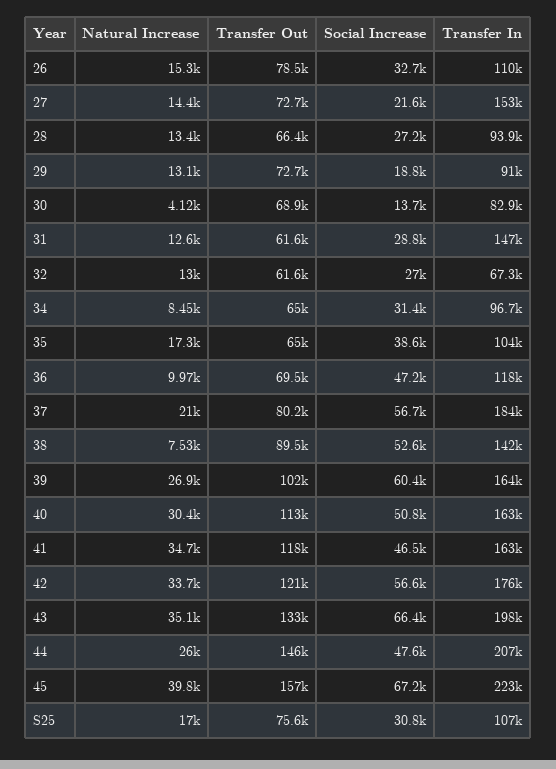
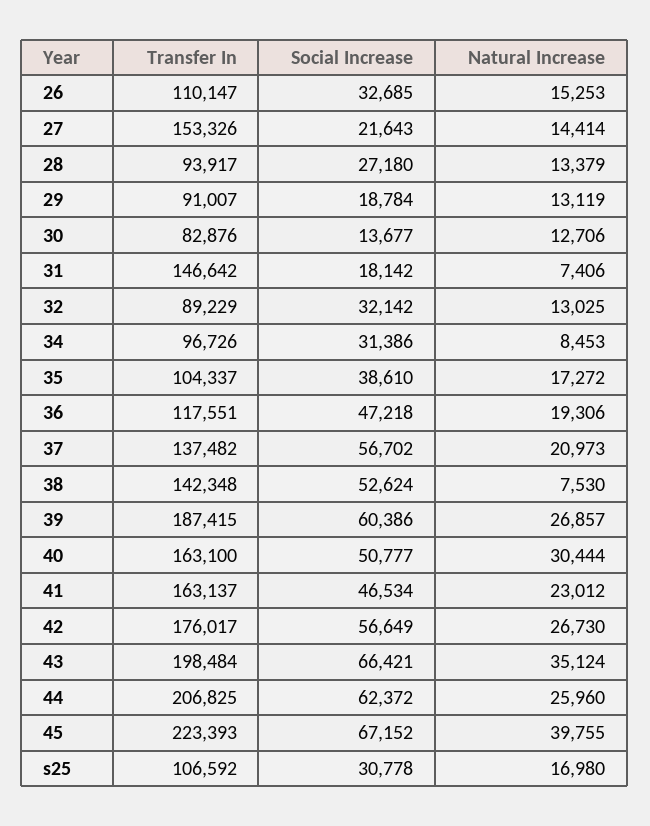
Transfer Out, 26: 78500 -> none
Transfer Out, 27: 72700 -> none
Transfer Out, 28: 66400 -> none
Transfer Out, 29: 72700 -> none
Natural Increase, 30: 4120 -> 12706
Transfer Out, 30: 68900 -> none
Natural Increase, 31: 12600 -> 7406
Transfer Out, 31: 61600 -> none
Social Increase, 31: 28800 -> 18142
Transfer Out, 32: 61600 -> none
Social Increase, 32: 27000 -> 32142
Transfer In, 32: 67300 -> 89229
Transfer Out, 34: 65000 -> none
Transfer Out, 35: 65000 -> none
Natural Increase, 36: 9970 -> 19306
Transfer Out, 36: 69500 -> none
Transfer Out, 37: 80200 -> none
Transfer In, 37: 184000 -> 137482
Transfer Out, 38: 89500 -> none
Transfer Out, 39: 102000 -> none
Transfer In, 39: 164000 -> 187415
Transfer Out, 40: 113000 -> none
Natural Increase, 41: 34700 -> 23012
Transfer Out, 41: 118000 -> none
Natural Increase, 42: 33700 -> 26730
Transfer Out, 42: 121000 -> none
Transfer Out, 43: 133000 -> none
Transfer Out, 44: 146000 -> none
Social Increase, 44: 47600 -> 62372
Transfer Out, 45: 157000 -> none
Transfer Out, S25: 75600 -> none

